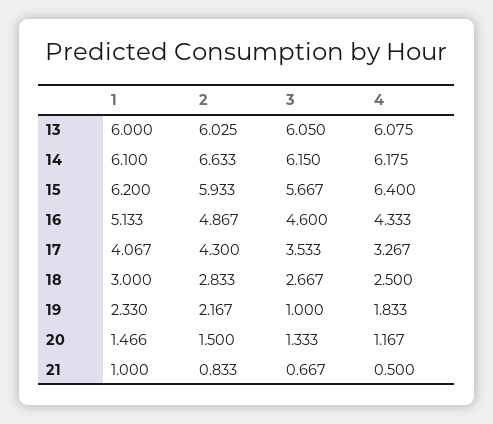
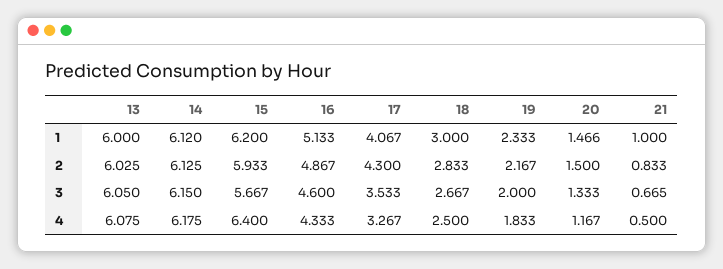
1, 14: 6.1 -> 6.12
2, 14: 6.633 -> 6.125
1, 19: 2.33 -> 2.333
3, 19: 1 -> 2
3, 21: 0.667 -> 0.665

